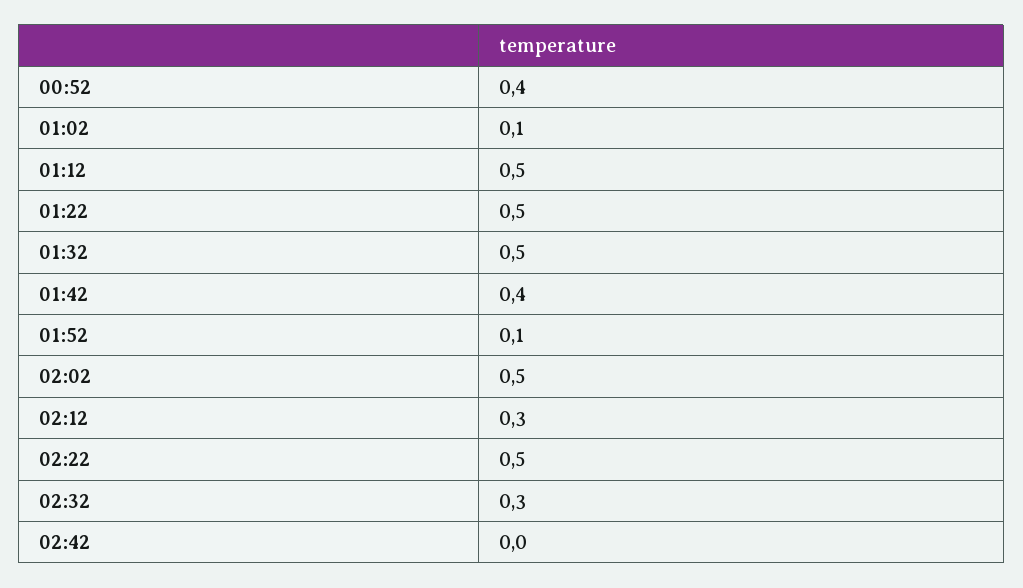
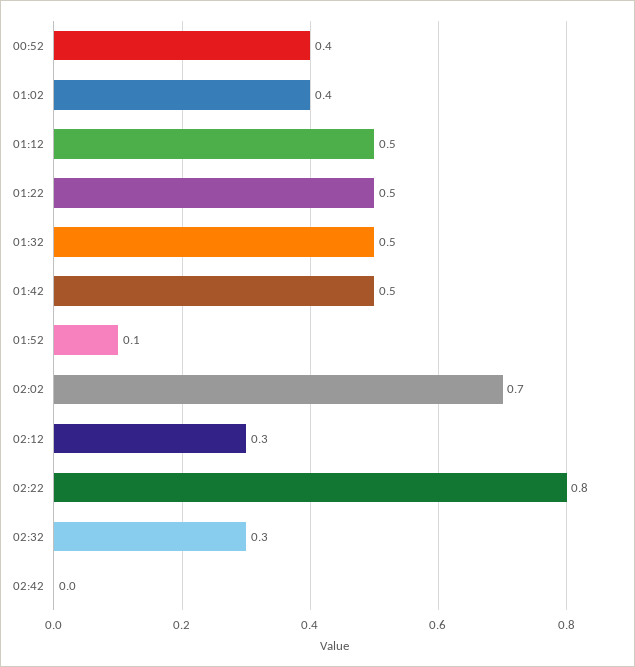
01:02: 0.1 -> 0.4
01:42: 0.4 -> 0.5
02:02: 0.5 -> 0.7
02:22: 0.5 -> 0.8

